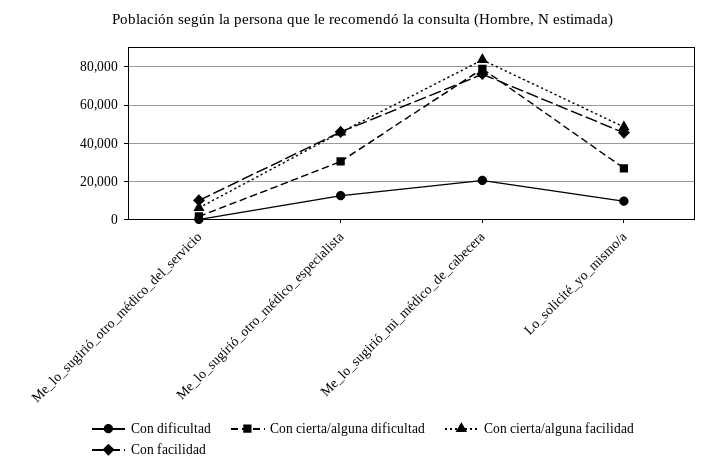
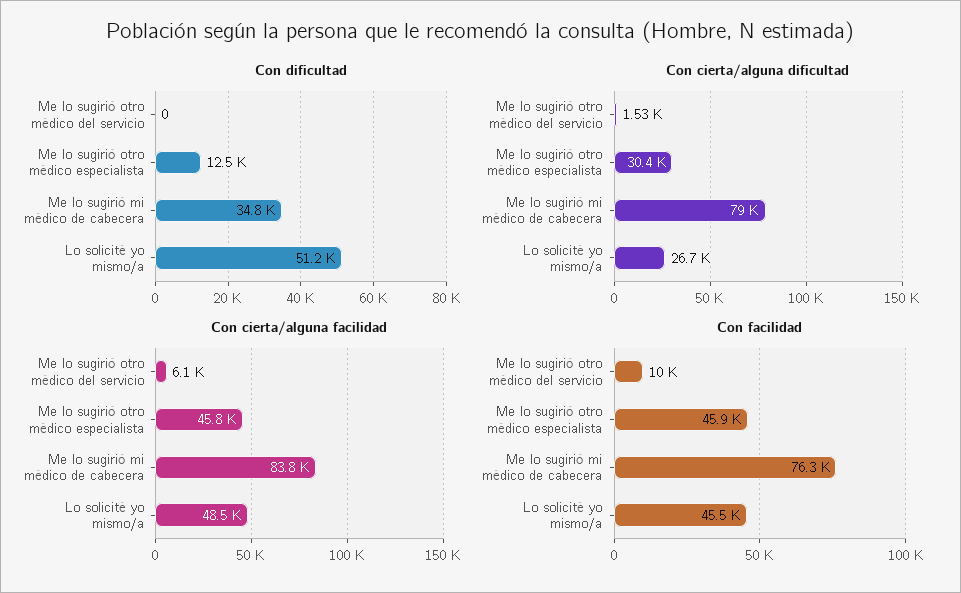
Con dificultad, Me_lo_sugirió_mi_médico_de_cabecera: 20000 -> 34800
Con dificultad, Lo_solicité_yo_mismo/a: 10000 -> 51200

